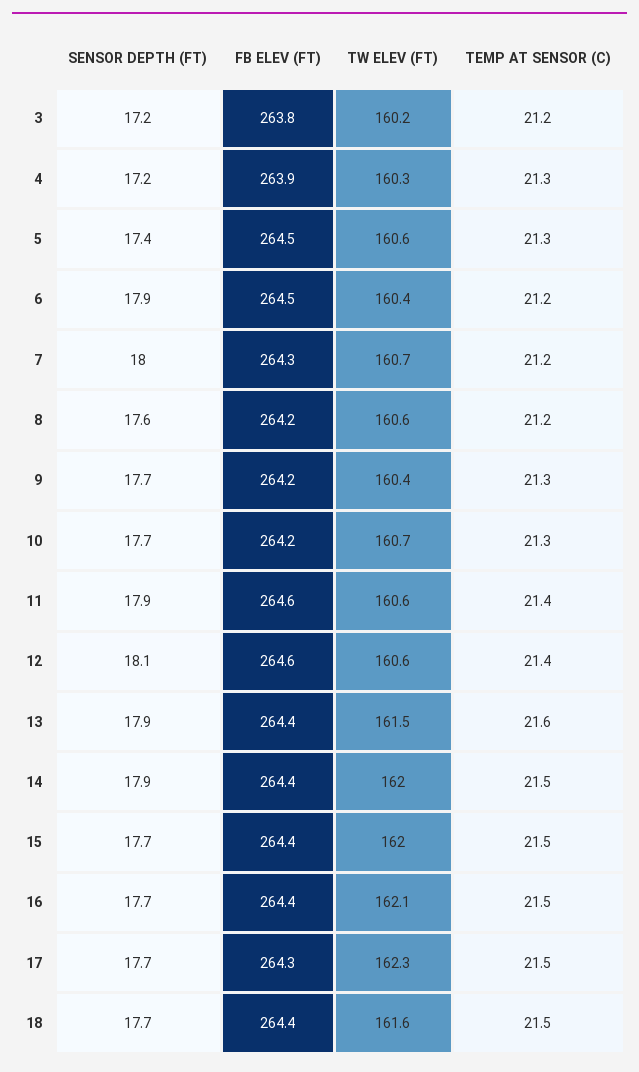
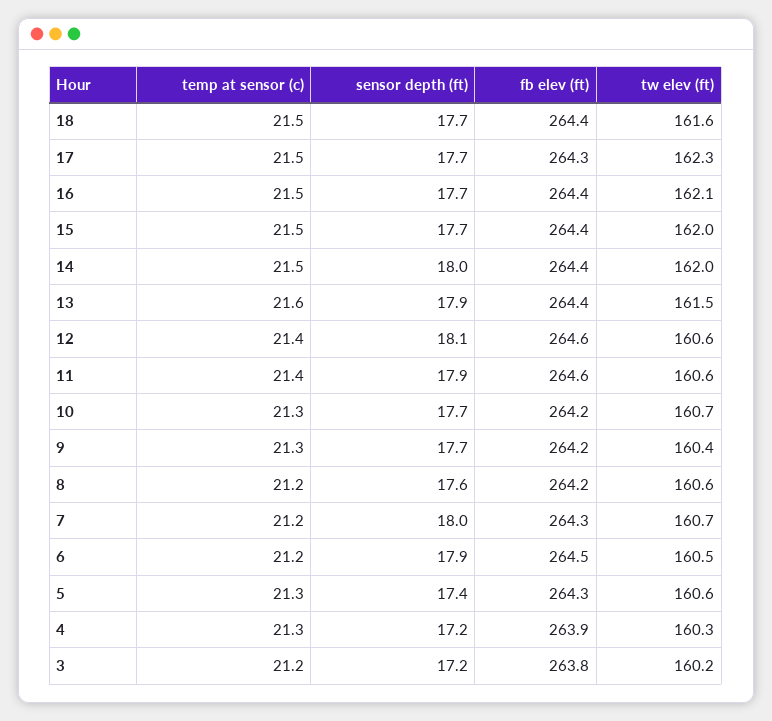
FB ELEV (FT), 5: 264.5 -> 264.3
TW ELEV (FT), 6: 160.4 -> 160.5
SENSOR DEPTH (FT), 14: 17.9 -> 18

